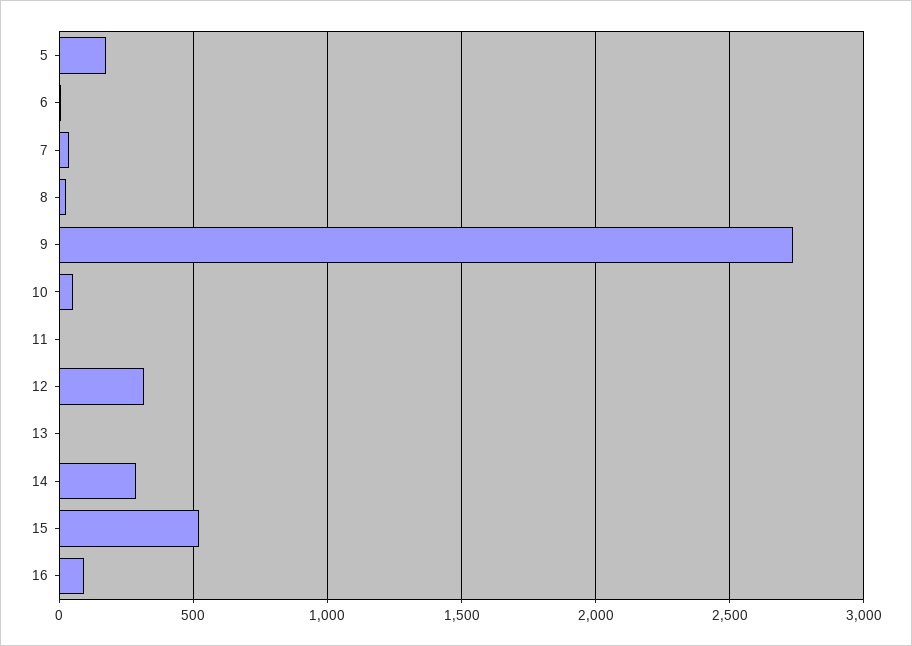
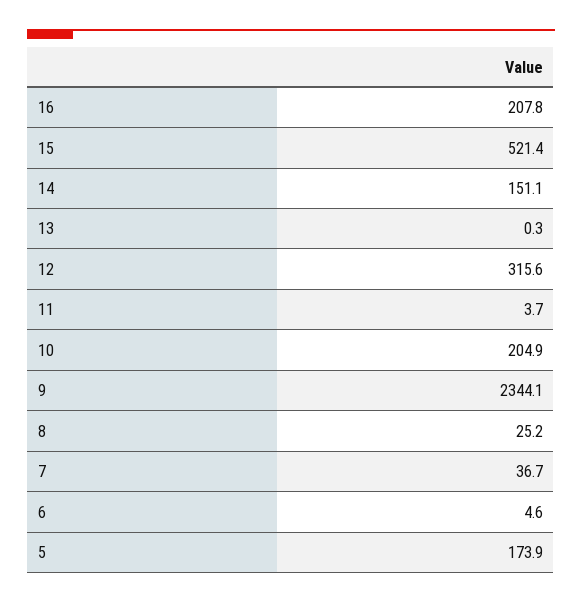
9: 2750 -> 2344.1
10: 50 -> 204.9
14: 300 -> 151.1
16: 100 -> 207.8

